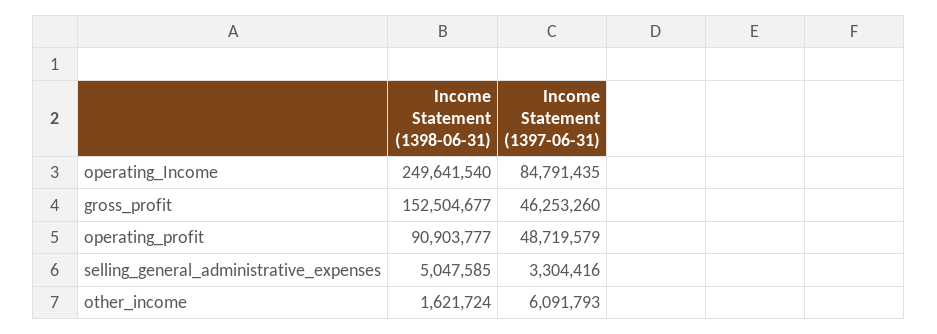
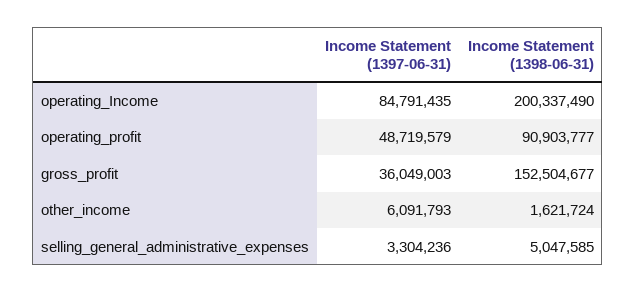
Income Statement (1398-06-31), operating_Income: 249641540 -> 200337490
Income Statement (1397-06-31), gross_profit: 46253260 -> 36049003
Income Statement (1397-06-31), selling_general_administrative_expenses: 3304416 -> 3304236

